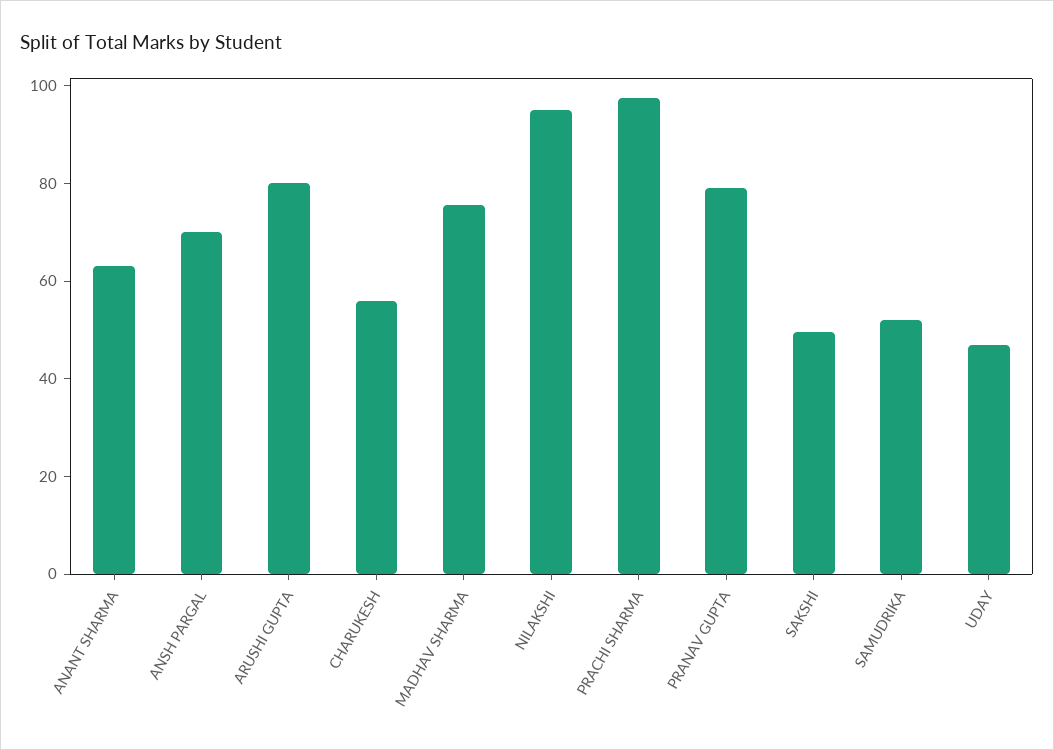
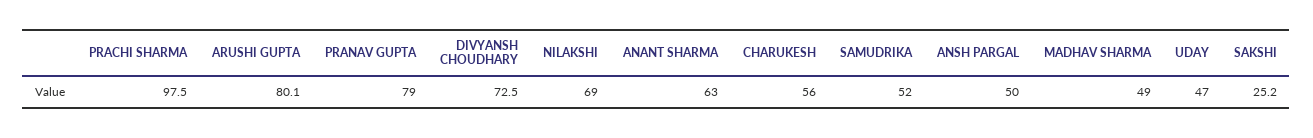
ANSH PARGAL: 70 -> 50
MADHAV SHARMA: 75 -> 49
NILAKSHI: 95 -> 69
SAKSHI: 50 -> 25.2
DIVYANSH CHOUDHARY: none -> 72.5

